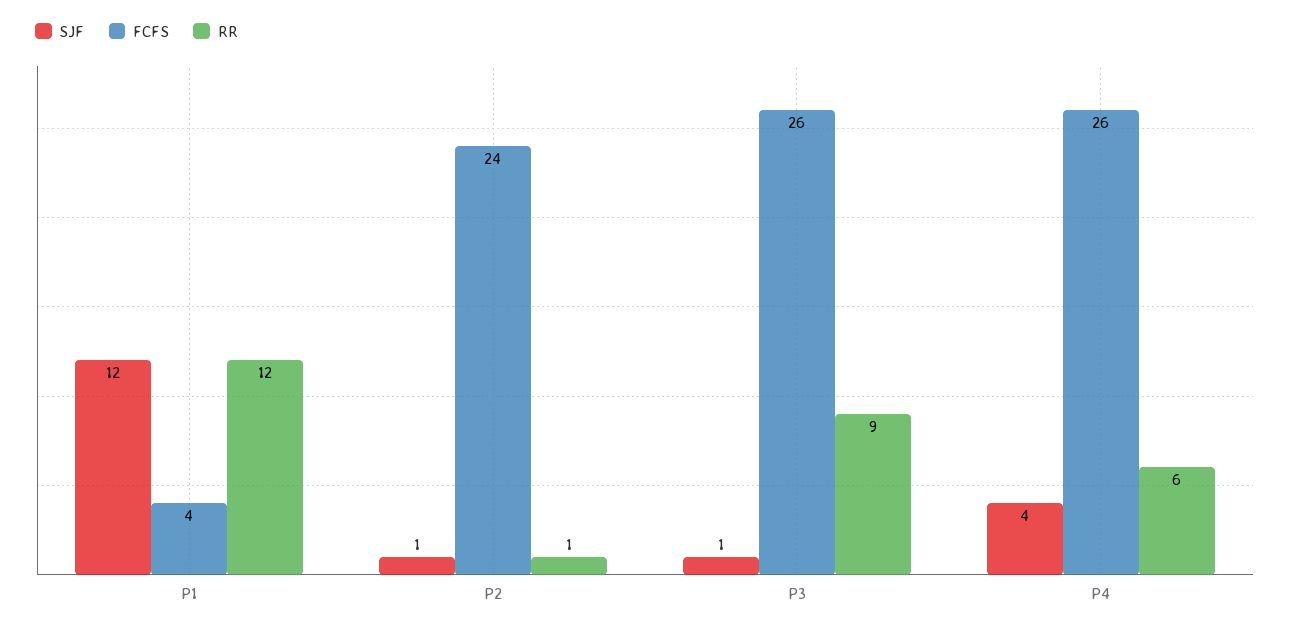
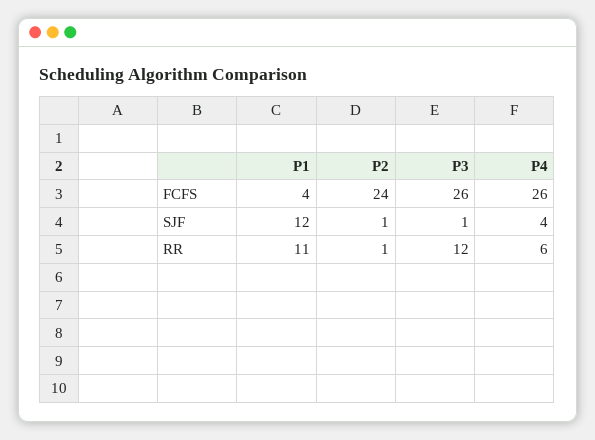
RR, P1: 12 -> 11
RR, P3: 9 -> 12

